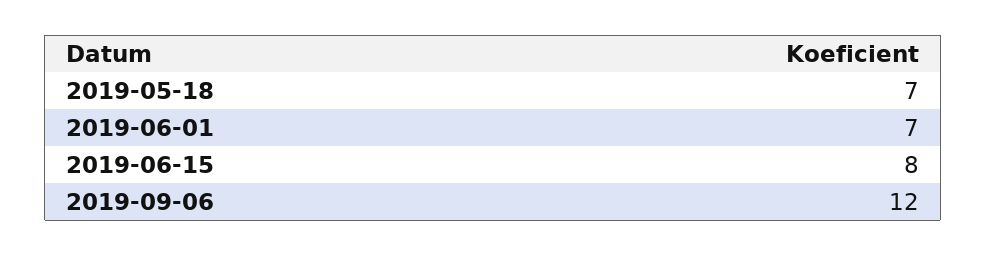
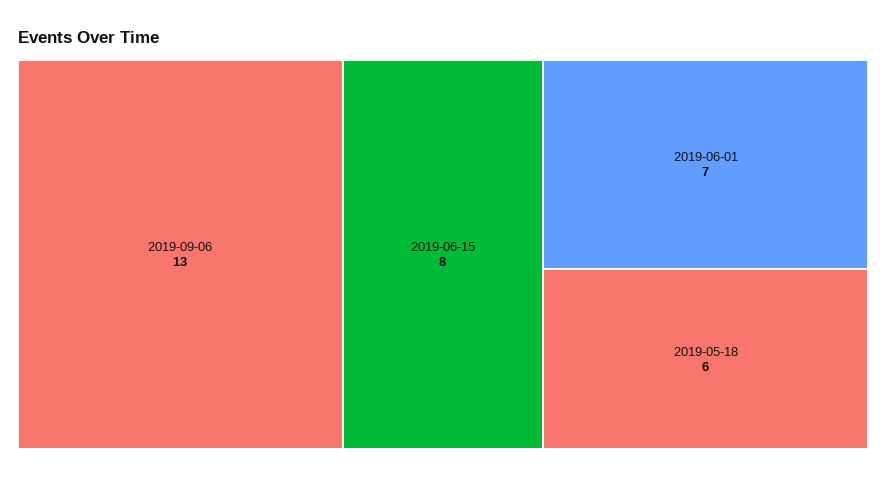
2019-05-18: 7 -> 6
2019-09-06: 12 -> 13

